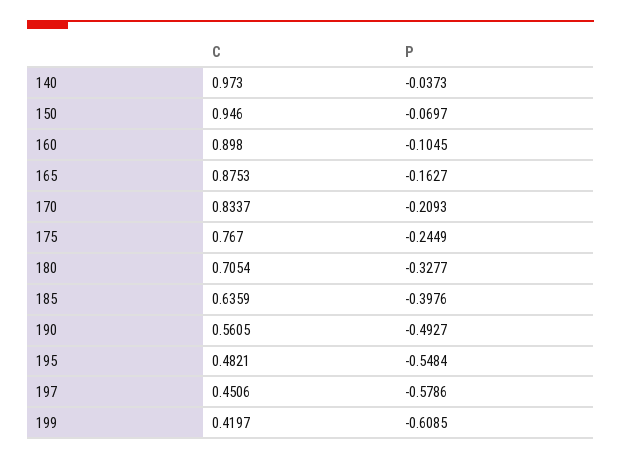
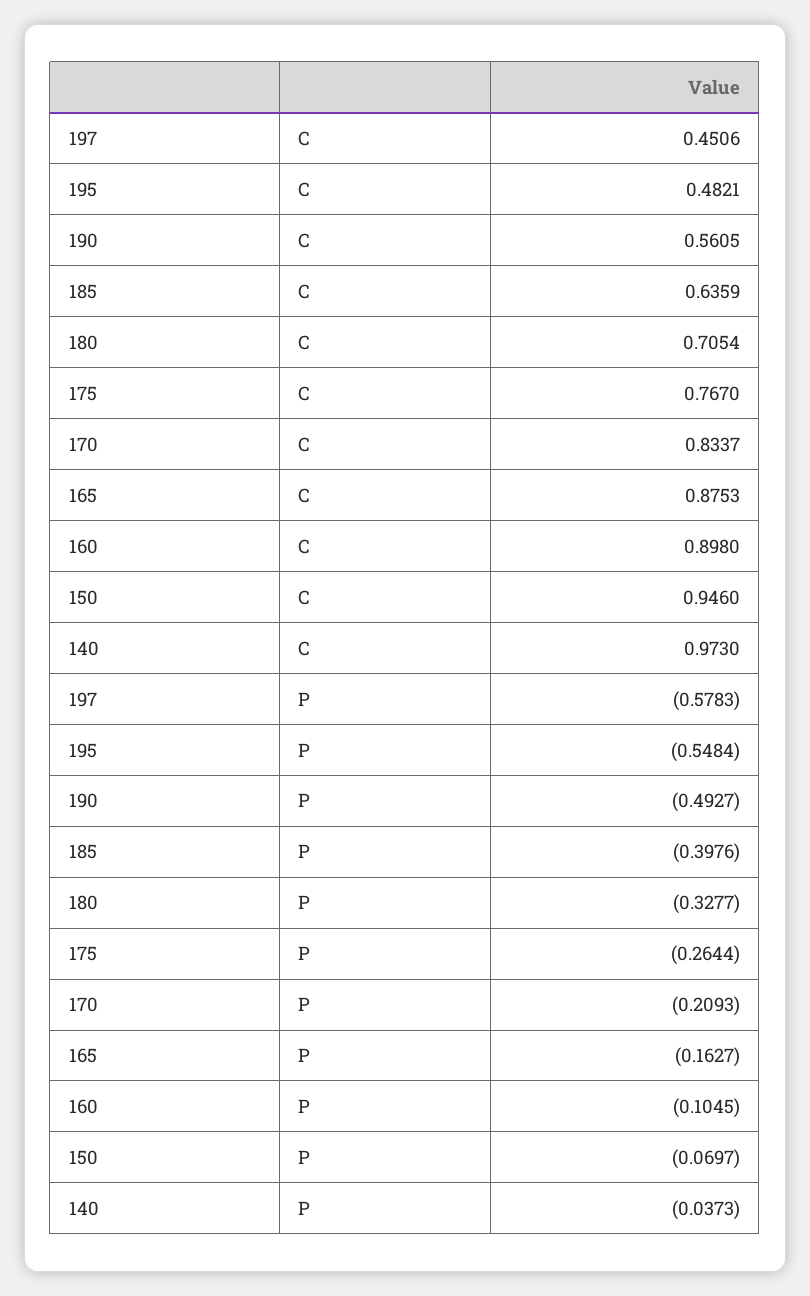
P, 175: -0.2449 -> -0.2644
P, 197: -0.5786 -> -0.5783
C, 199: 0.4197 -> none
P, 199: -0.6085 -> none

